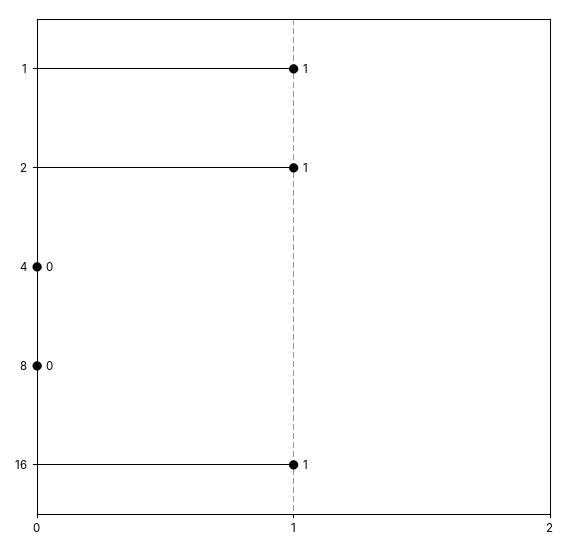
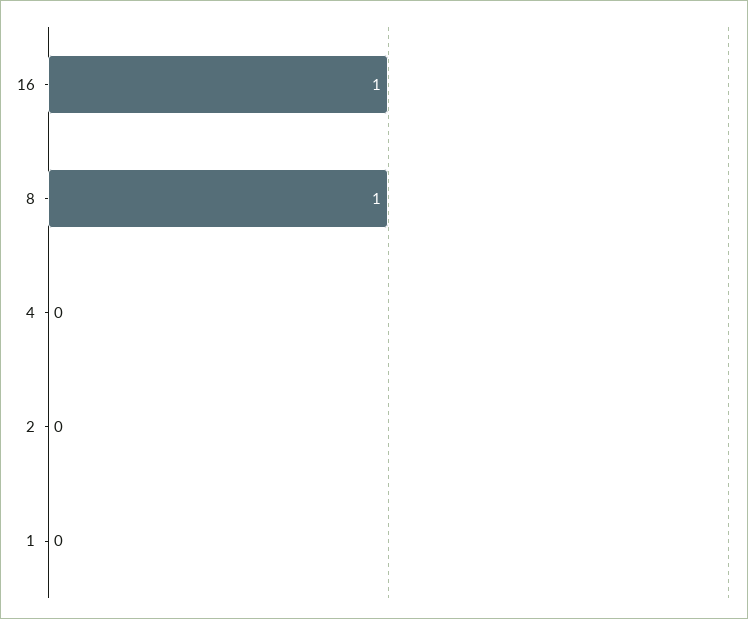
1: 1 -> 0
2: 1 -> 0
8: 0 -> 1

